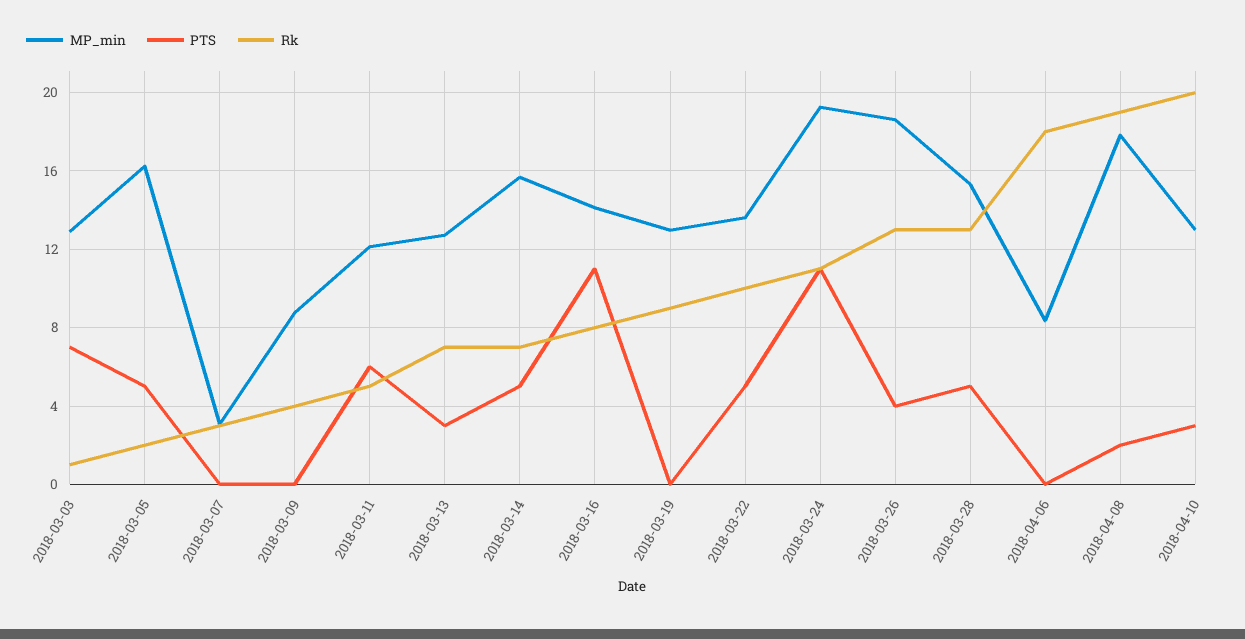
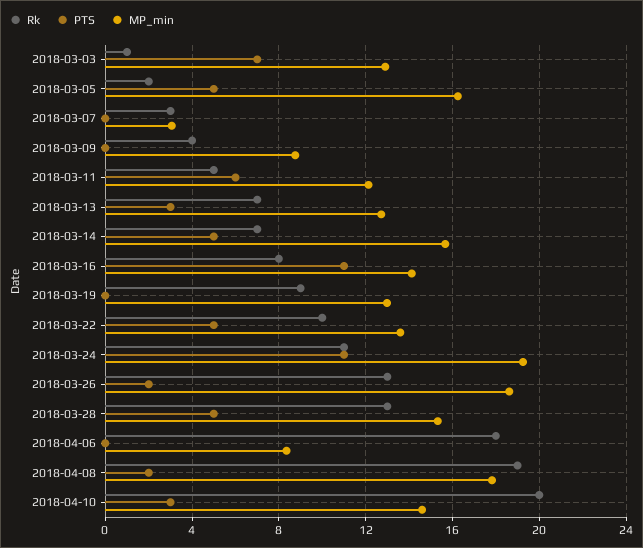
PTS, 2018-03-26: 4 -> 2
MP_min, 2018-04-10: 13 -> 14.5

